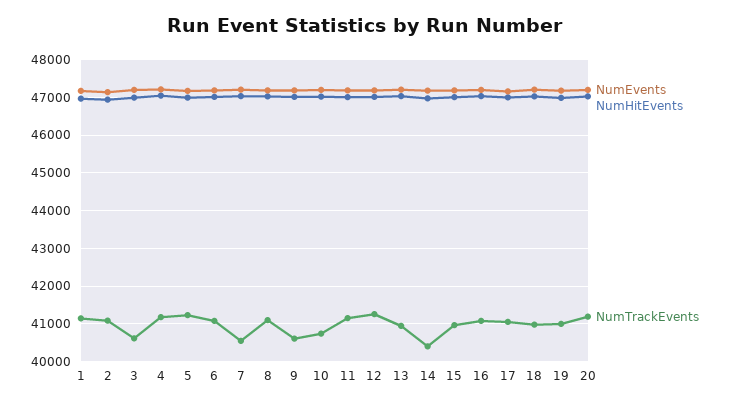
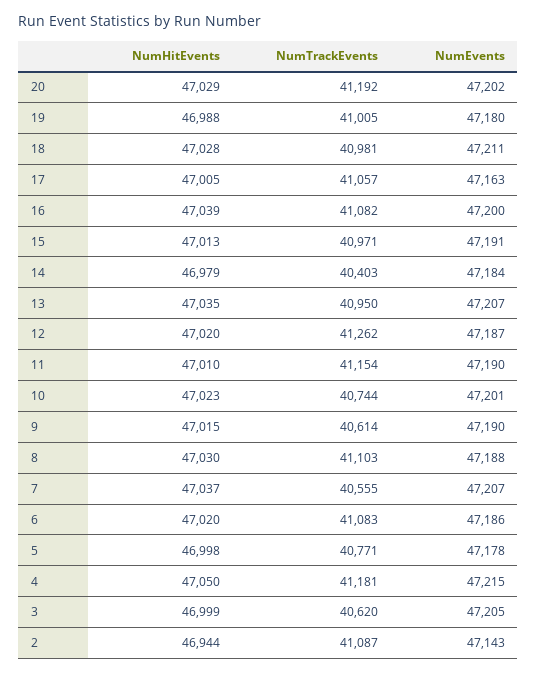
NumEvents, 1: 47200 -> none
NumHitEvents, 1: 47000 -> none
NumTrackEvents, 1: 41200 -> none
NumTrackEvents, 5: 41200 -> 40771

